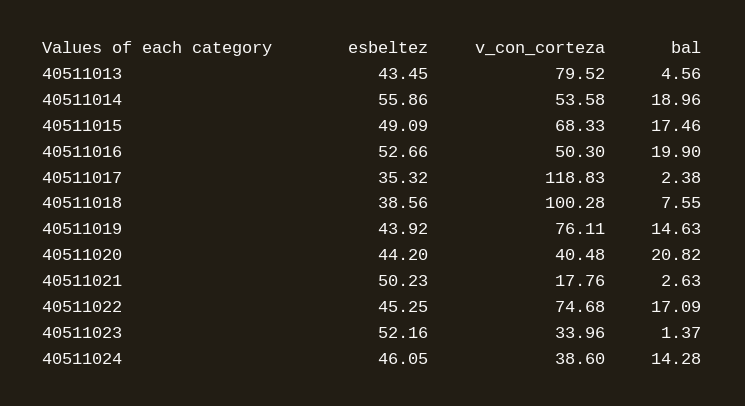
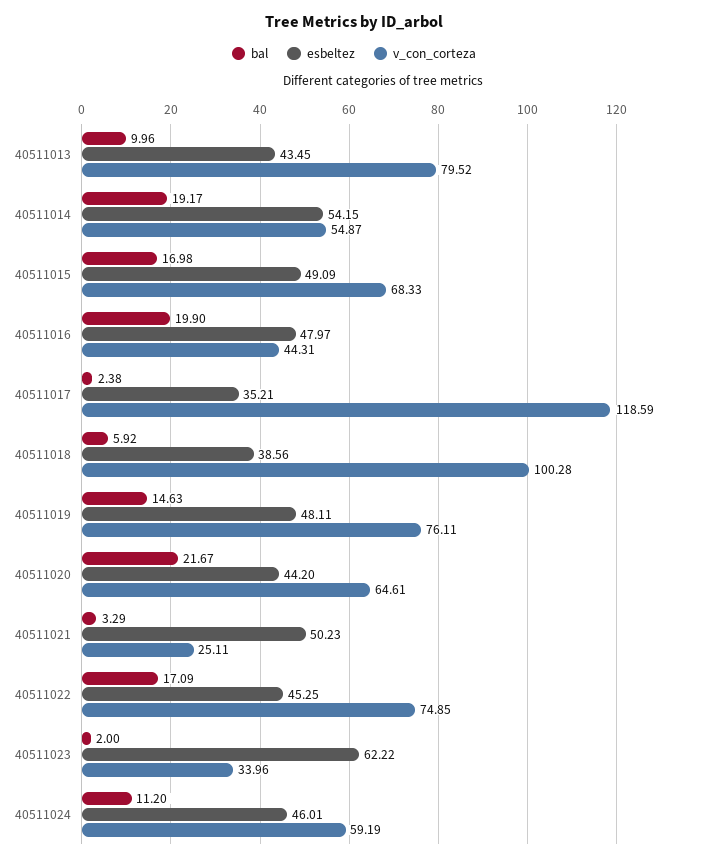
bal, 40511013: 4.56 -> 9.96
esbeltez, 40511014: 55.86 -> 54.15
v_con_corteza, 40511014: 53.58 -> 54.87
bal, 40511014: 18.96 -> 19.17
bal, 40511015: 17.46 -> 16.98
esbeltez, 40511016: 52.66 -> 47.97
v_con_corteza, 40511016: 50.3 -> 44.31
esbeltez, 40511017: 35.32 -> 35.21
v_con_corteza, 40511017: 118.83 -> 118.59
bal, 40511018: 7.55 -> 5.92
esbeltez, 40511019: 43.92 -> 48.11
v_con_corteza, 40511020: 40.48 -> 64.61
bal, 40511020: 20.82 -> 21.67
v_con_corteza, 40511021: 17.76 -> 25.11
bal, 40511021: 2.63 -> 3.29
v_con_corteza, 40511022: 74.68 -> 74.85
esbeltez, 40511023: 52.16 -> 62.22
bal, 40511023: 1.37 -> 2
esbeltez, 40511024: 46.05 -> 46.01
v_con_corteza, 40511024: 38.6 -> 59.19
bal, 40511024: 14.28 -> 11.2

